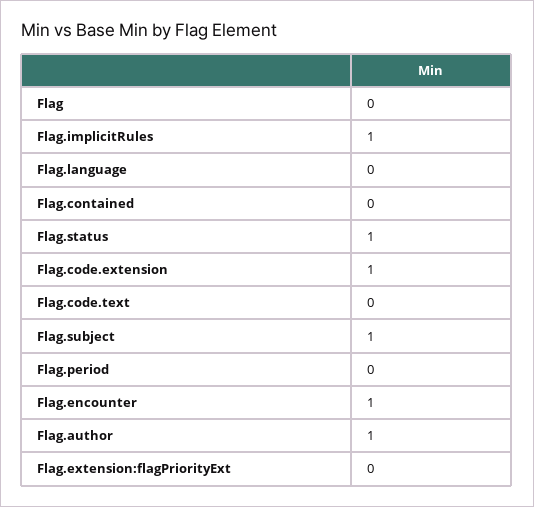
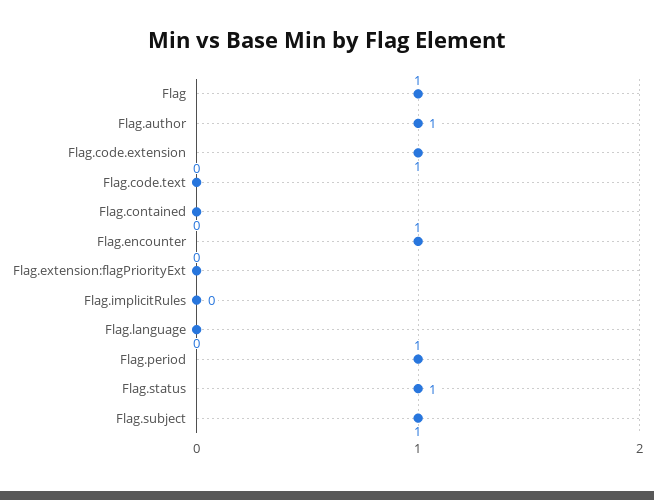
Flag: 0 -> 1
Flag.implicitRules: 1 -> 0
Flag.period: 0 -> 1

